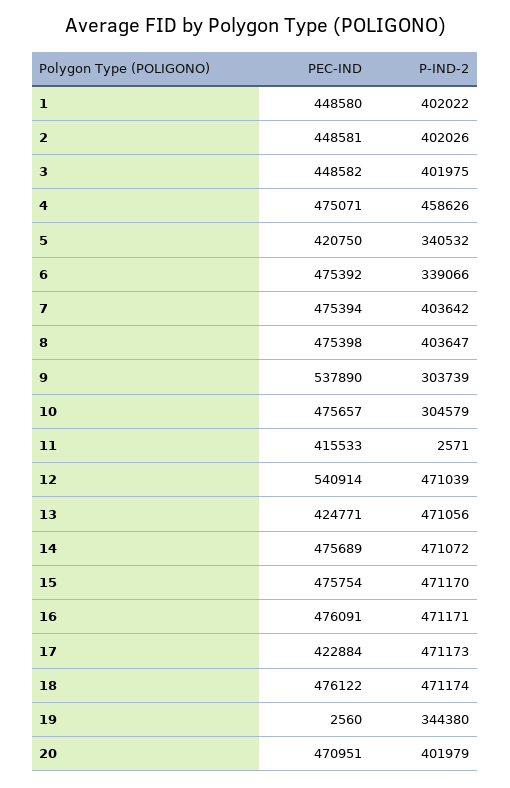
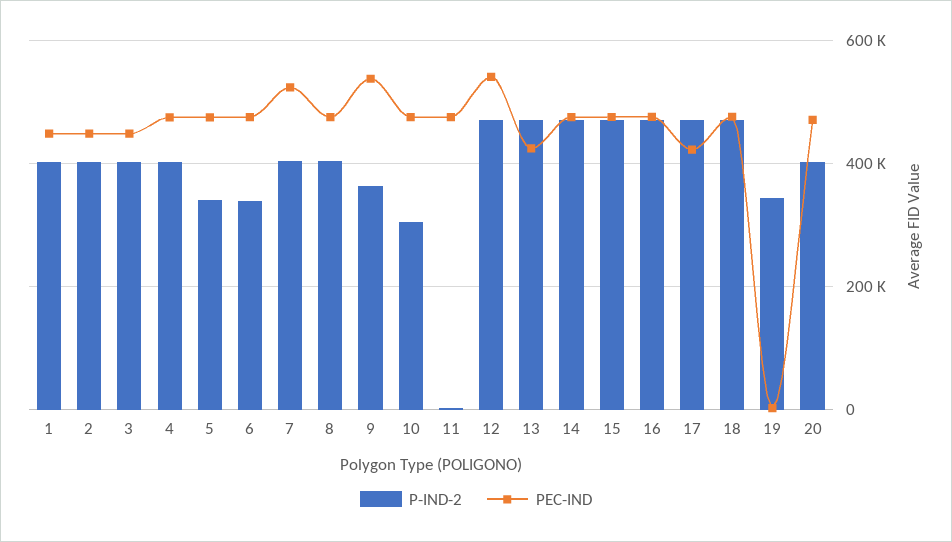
P-IND-2, 4: 458626 -> 400000
PEC-IND, 5: 420750 -> 480000
PEC-IND, 7: 475394 -> 520000
P-IND-2, 9: 303739 -> 360000
PEC-IND, 11: 415533 -> 480000

